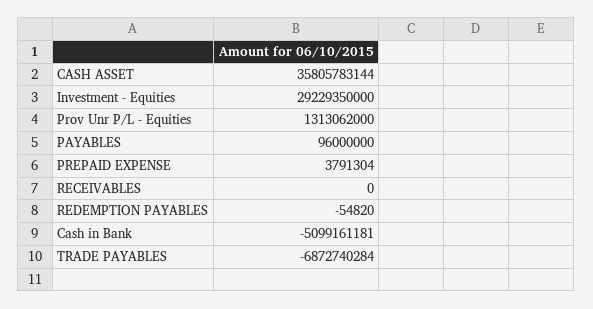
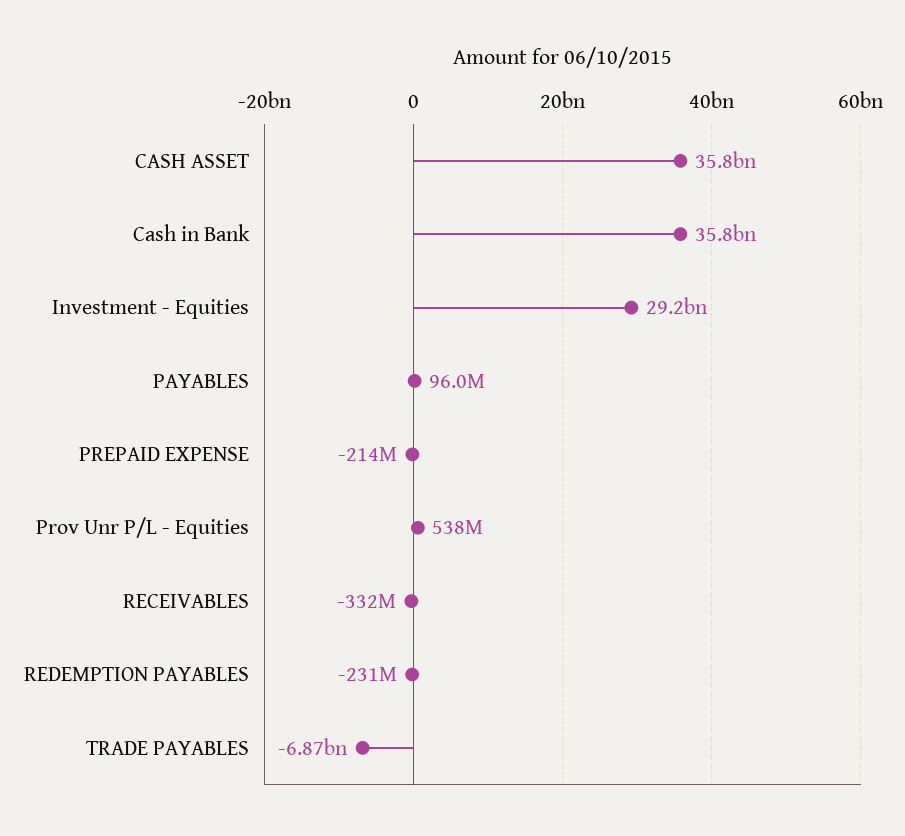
Prov Unr P/L - Equities: 1313062000 -> 538000000
PREPAID EXPENSE: 3791304 -> -214000000
RECEIVABLES: 0 -> -332000000
REDEMPTION PAYABLES: -54820 -> -231000000
Cash in Bank: -5099161181 -> 35800000000

